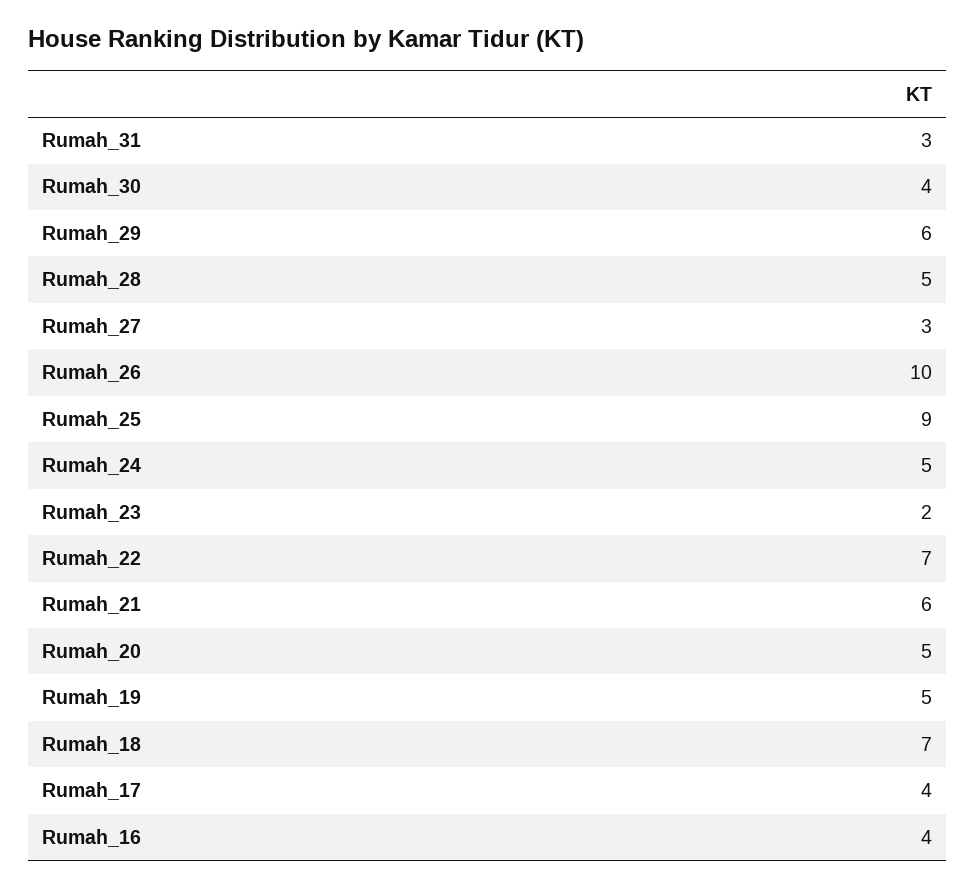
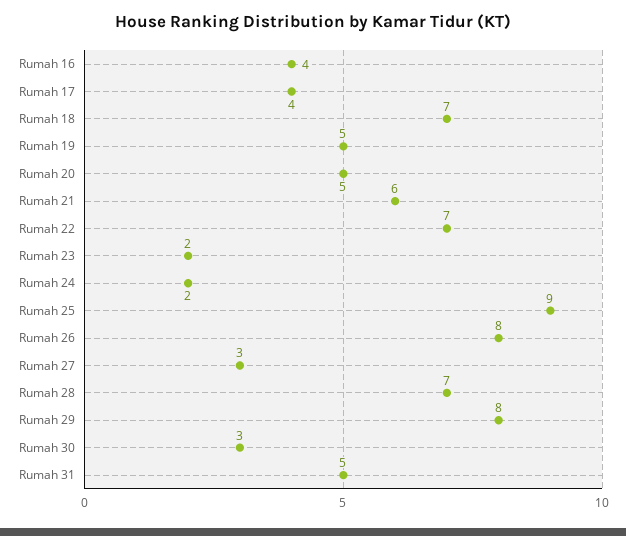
Rumah_31: 3 -> 5
Rumah_30: 4 -> 3
Rumah_29: 6 -> 8
Rumah_28: 5 -> 7
Rumah_26: 10 -> 8
Rumah_24: 5 -> 2

